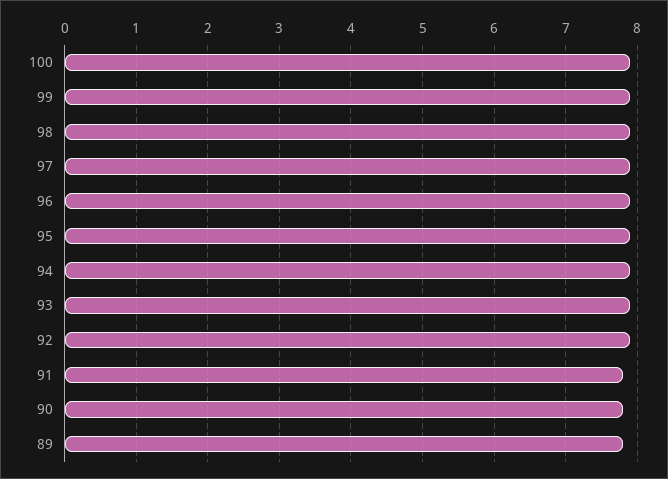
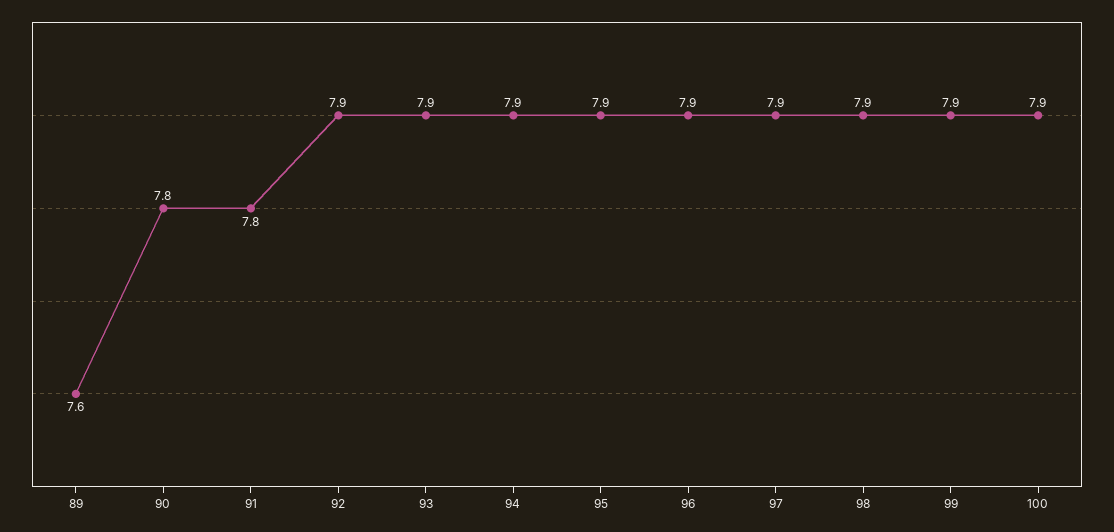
89: 7.8 -> 7.6

